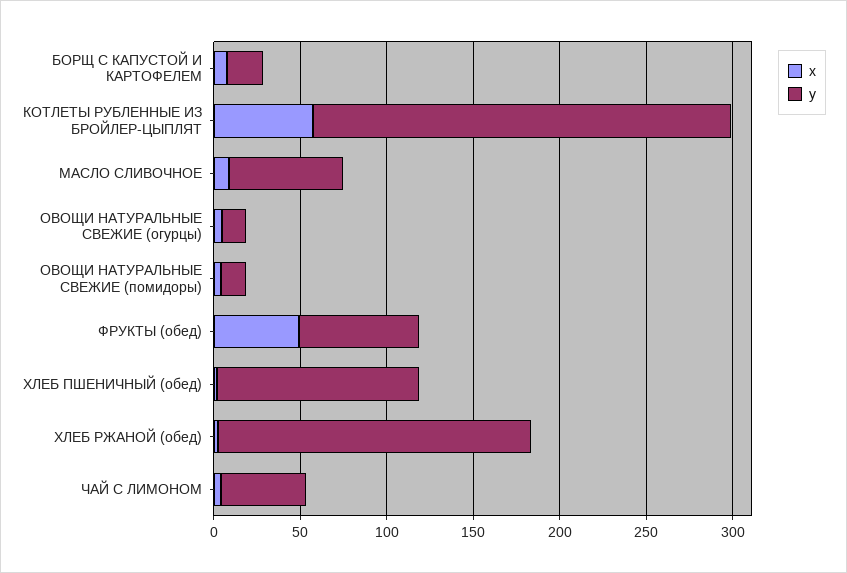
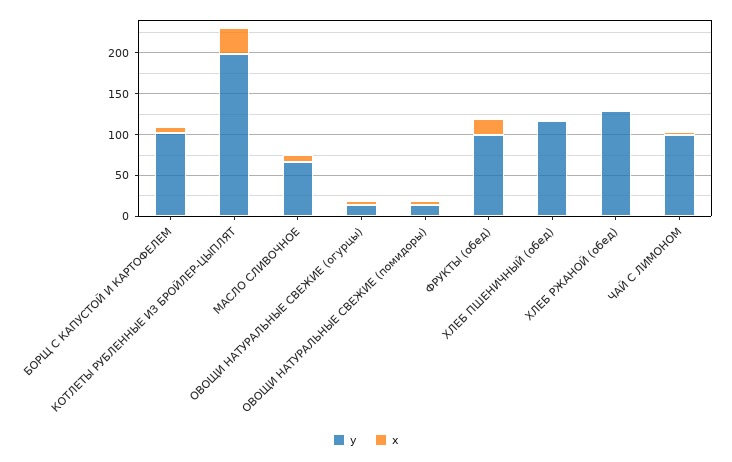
y, БОРЩ С КАПУСТОЙ И КАРТОФЕЛЕМ: 20 -> 100
x, КОТЛЕТЫ РУБЛЕННЫЕ ИЗ БРОЙЛЕР-ЦЫПЛЯТ: 60 -> 30
y, КОТЛЕТЫ РУБЛЕННЫЕ ИЗ БРОЙЛЕР-ЦЫПЛЯТ: 240 -> 200
x, ФРУКТЫ (обед): 50 -> 20
y, ФРУКТЫ (обед): 70 -> 100
y, ХЛЕБ РЖАНОЙ (обед): 180 -> 130
y, ЧАЙ С ЛИМОНОМ: 50 -> 100

